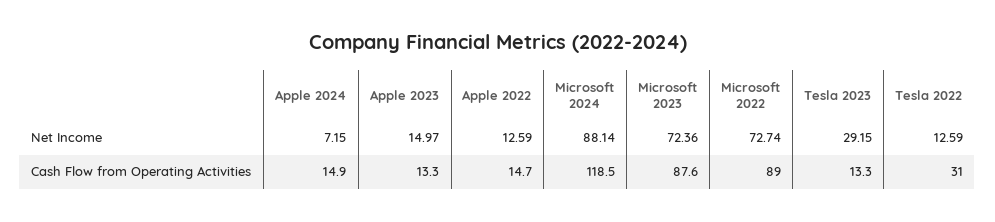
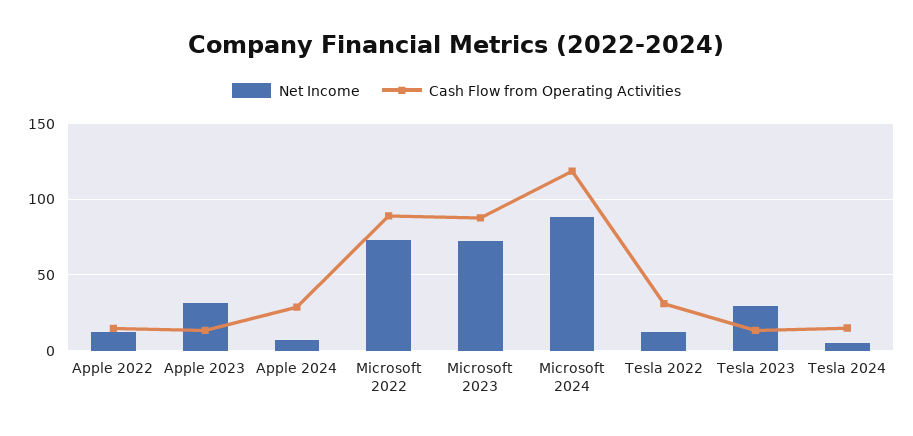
Net Income, Apple 2023: 14.97 -> 30
Cash Flow from Operating Activities, Apple 2024: 14.9 -> 30
Net Income, Tesla 2024: none -> 5
Cash Flow from Operating Activities, Tesla 2024: none -> 15

